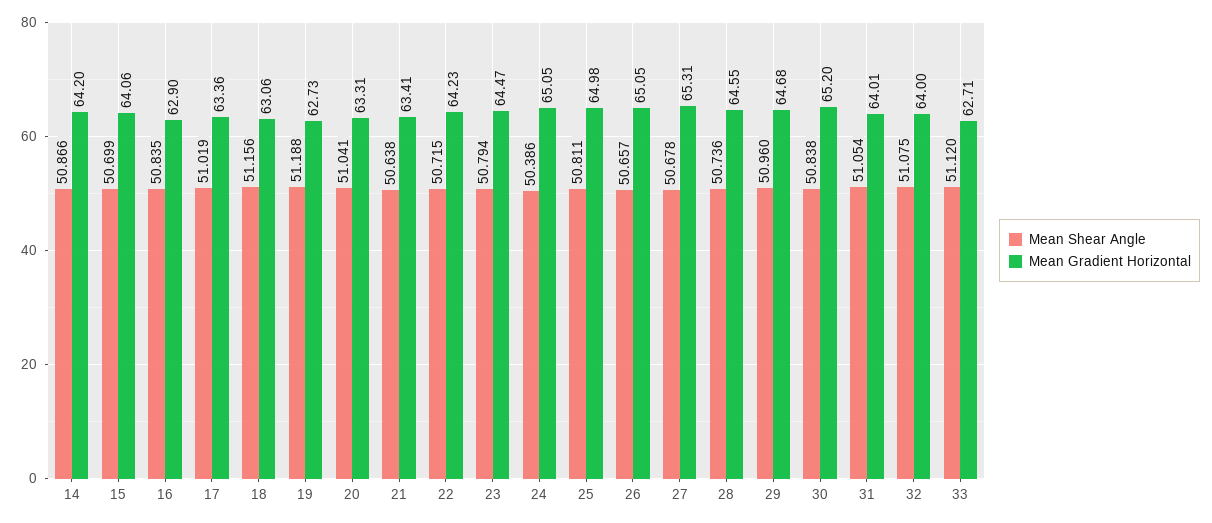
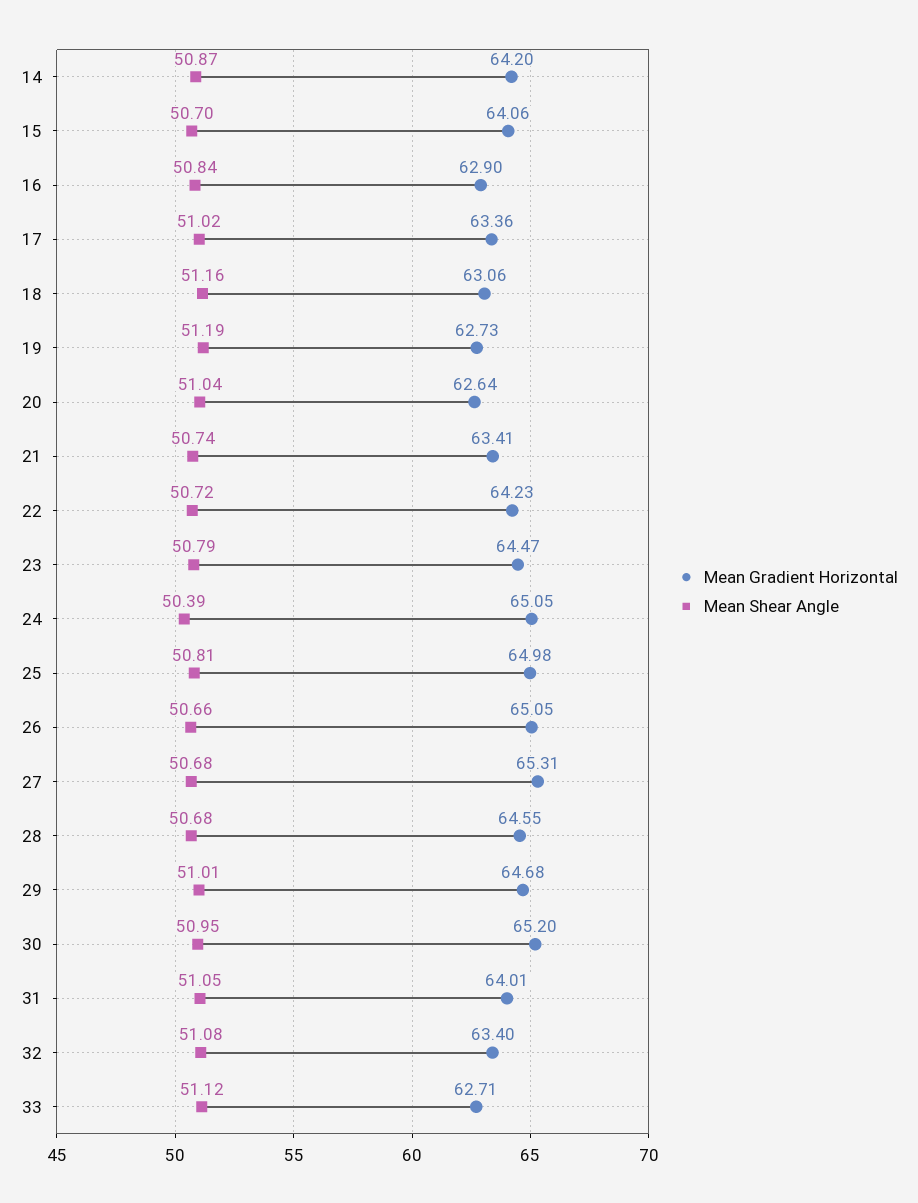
Mean Gradient Horizontal, 20: 63.31 -> 62.64
Mean Shear Angle, 21: 50.638 -> 50.74
Mean Shear Angle, 28: 50.736 -> 50.68
Mean Shear Angle, 29: 50.96 -> 51.01
Mean Shear Angle, 30: 50.838 -> 50.95
Mean Gradient Horizontal, 32: 64 -> 63.4

